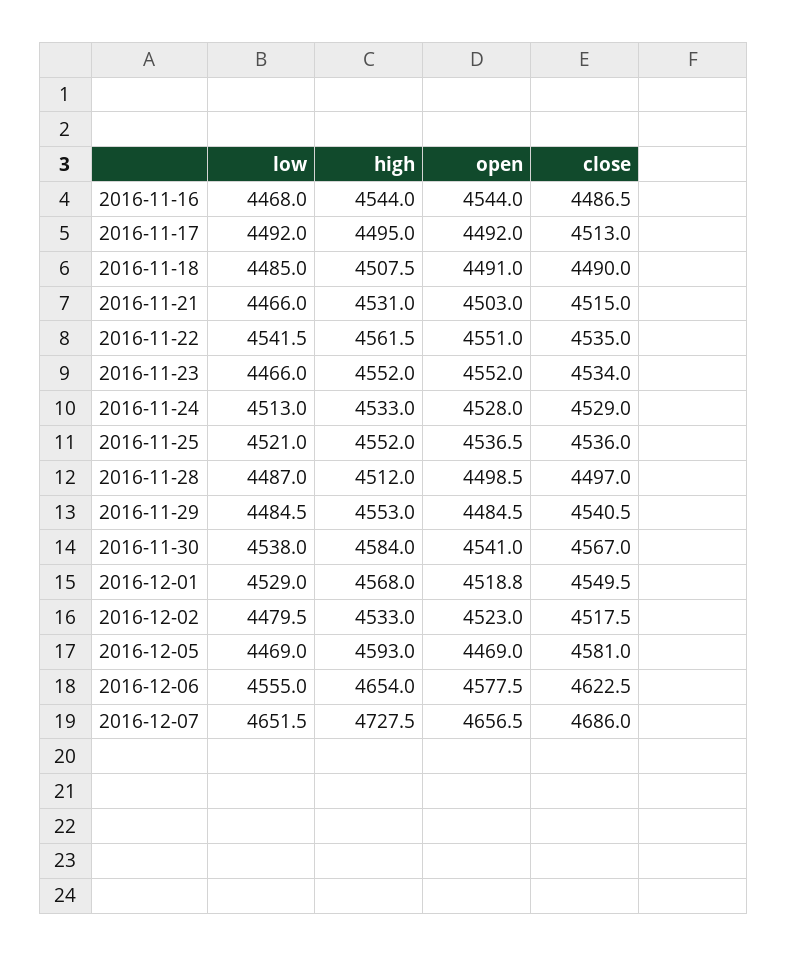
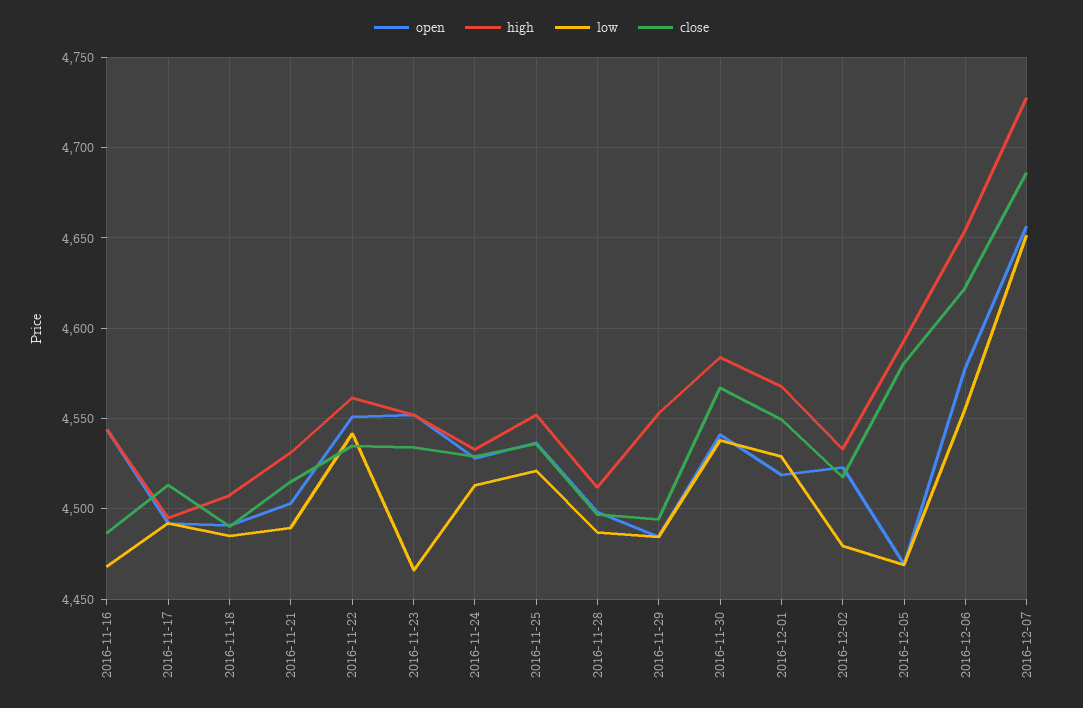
low, 2016-11-21: 4466 -> 4490
close, 2016-11-29: 4540.5 -> 4495

